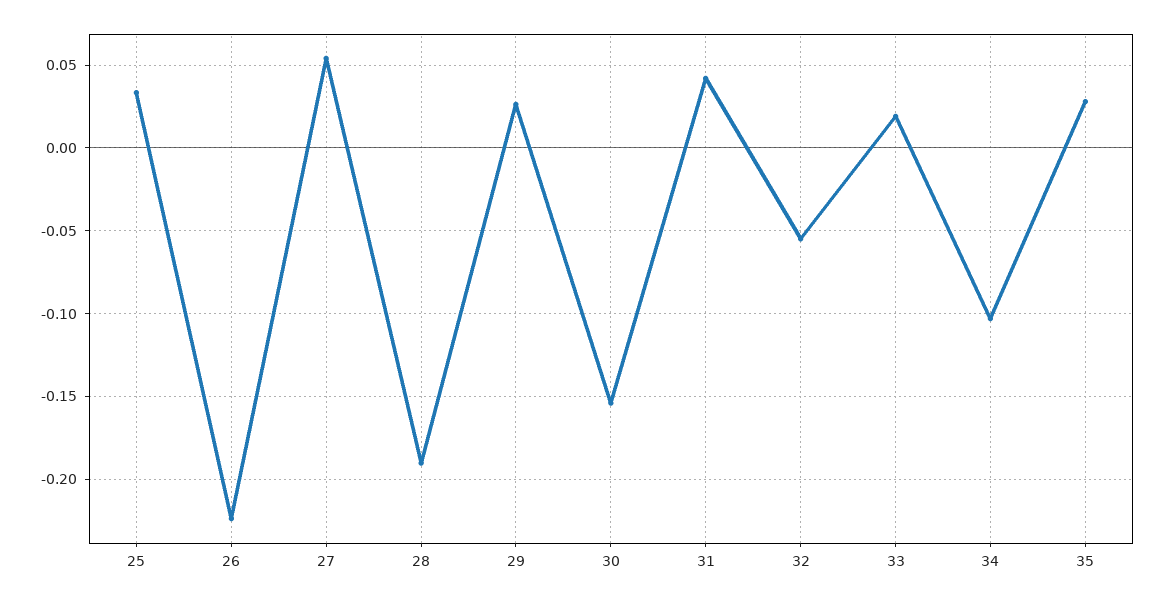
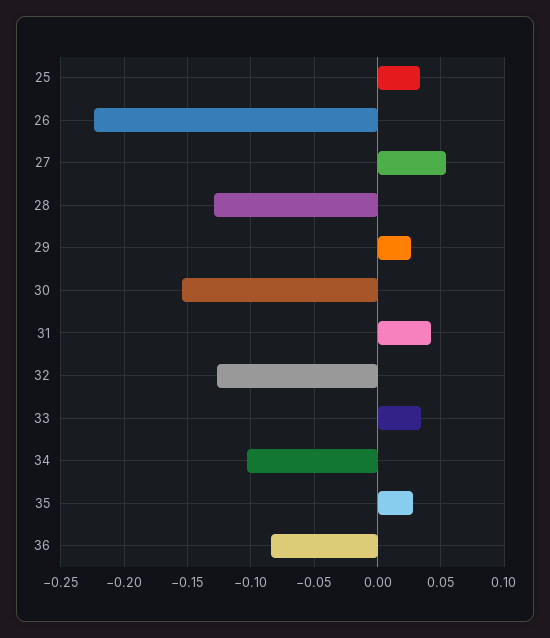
28: -0.19 -> -0.13
32: -0.055 -> -0.125
33: 0.02 -> 0.035
36: none -> -0.085

